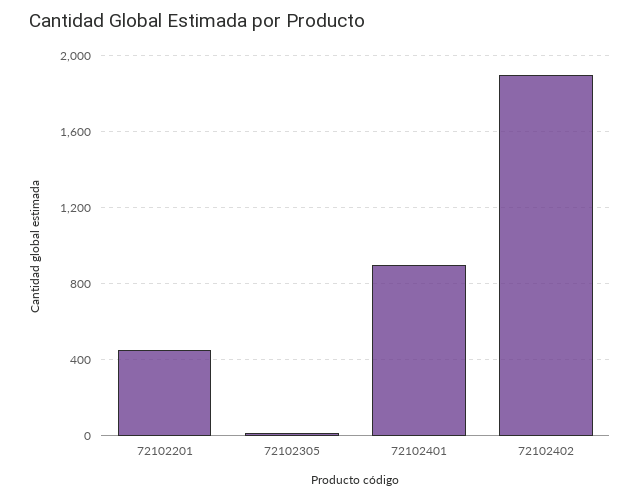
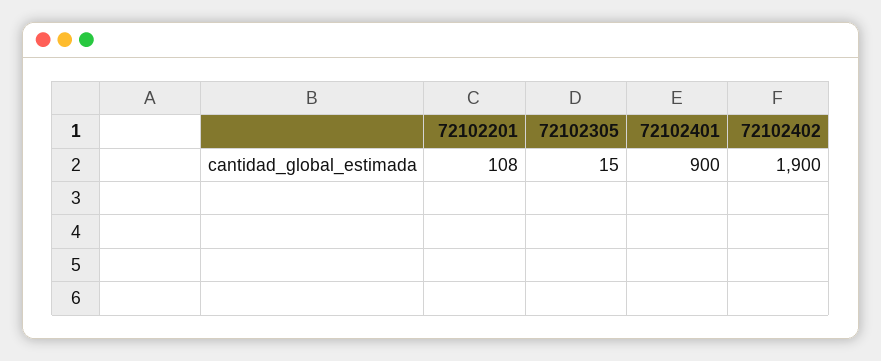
72102201: 450 -> 108

